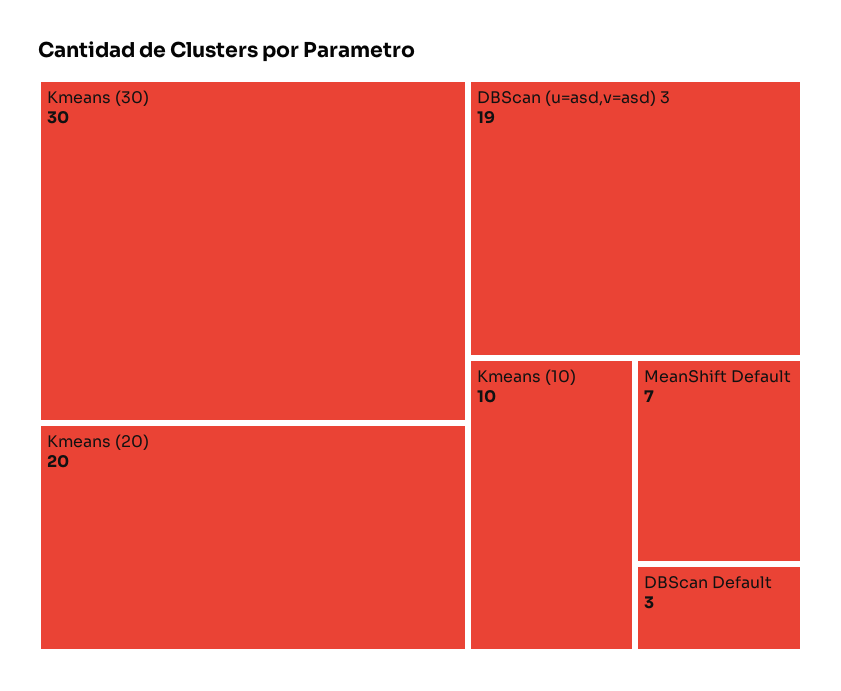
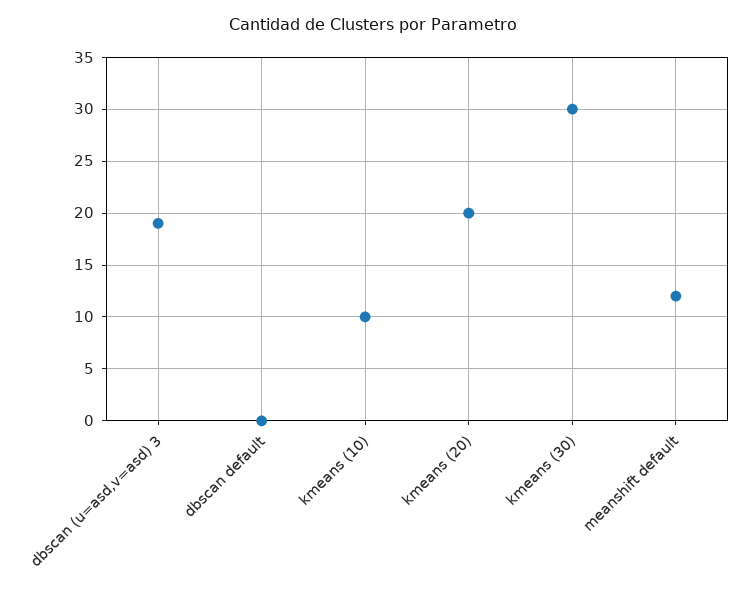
MeanShift Default: 7 -> 12
DBScan Default: 3 -> 0

